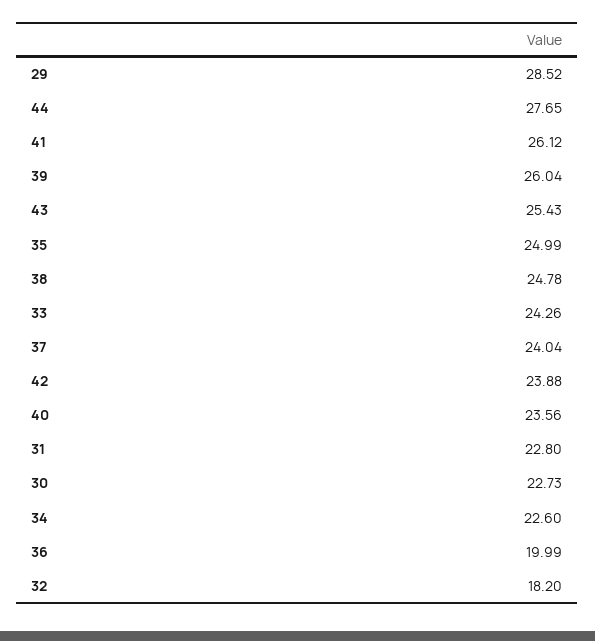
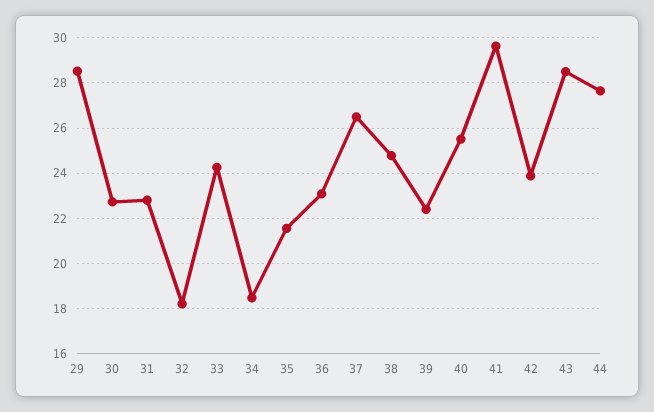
41: 26.12 -> 29.5
39: 26.04 -> 22.5
43: 25.43 -> 28.5
35: 24.99 -> 21.5
37: 24.04 -> 26.5
40: 23.56 -> 25.5
34: 22.6 -> 18.5
36: 19.99 -> 23

